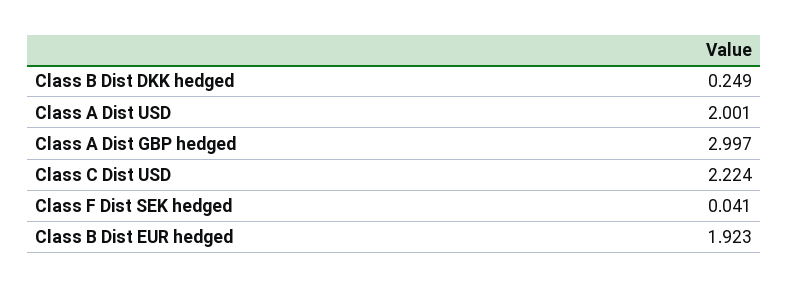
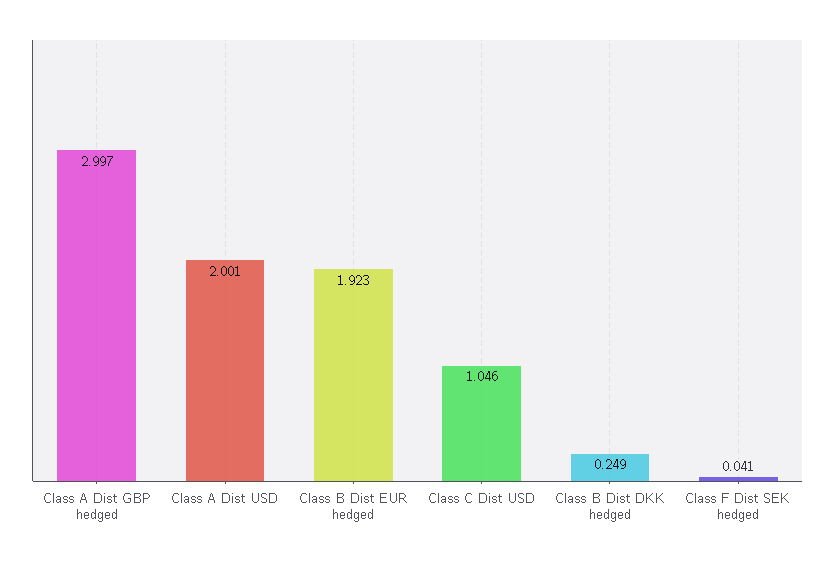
Class C Dist USD: 2.224 -> 1.046

